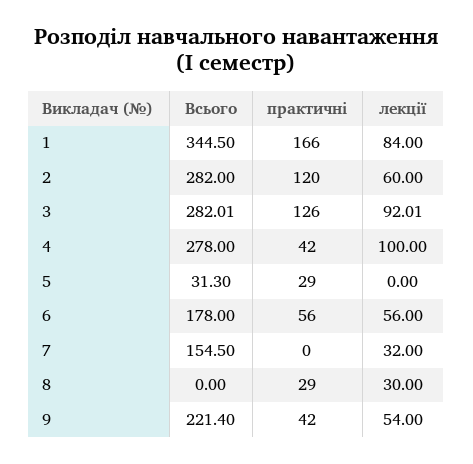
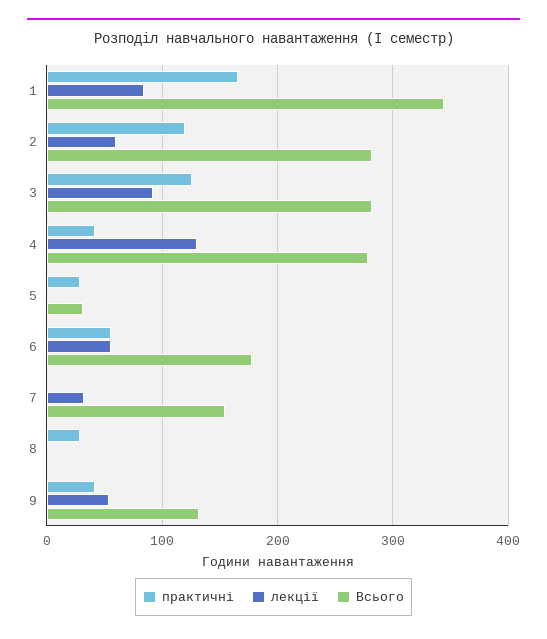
лекції, 4: 100 -> 130
лекції, 8: 30 -> 0
Всього, 9: 221.4 -> 130

